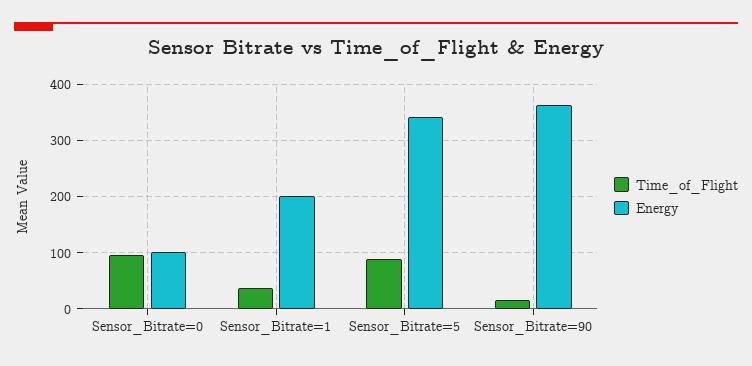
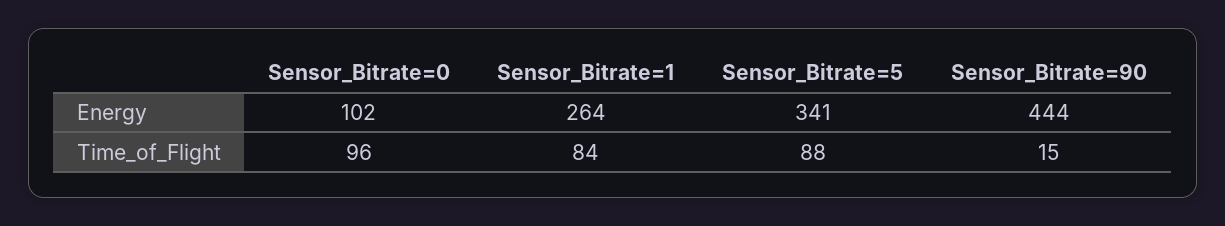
Time_of_Flight, Sensor_Bitrate=1: 40 -> 84
Energy, Sensor_Bitrate=1: 200 -> 264
Energy, Sensor_Bitrate=90: 360 -> 444

